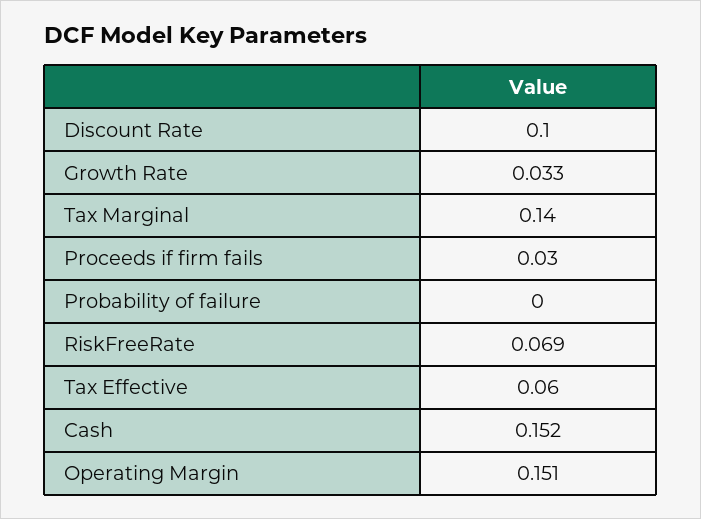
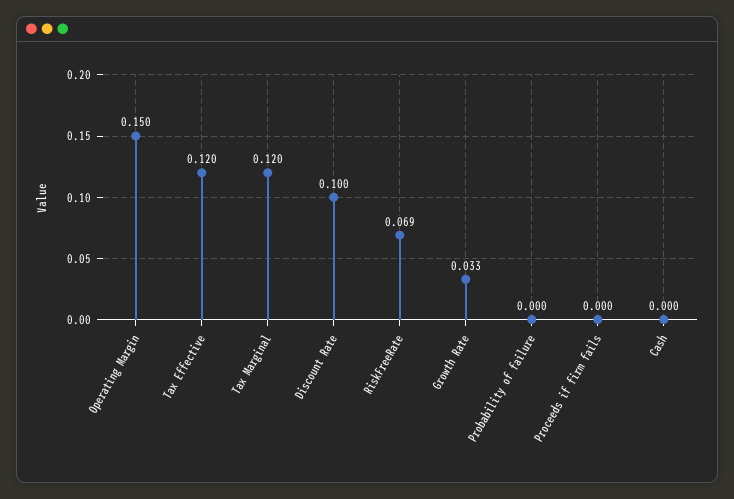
Tax Marginal: 0.14 -> 0.12
Proceeds if firm fails: 0.03 -> 0
Tax Effective: 0.06 -> 0.12
Cash: 0.152 -> 0
Operating Margin: 0.151 -> 0.15

